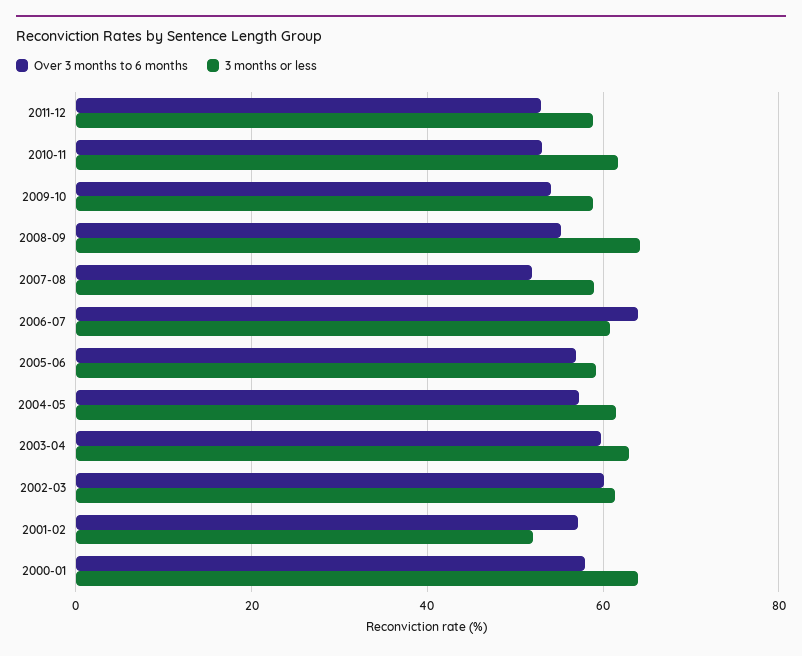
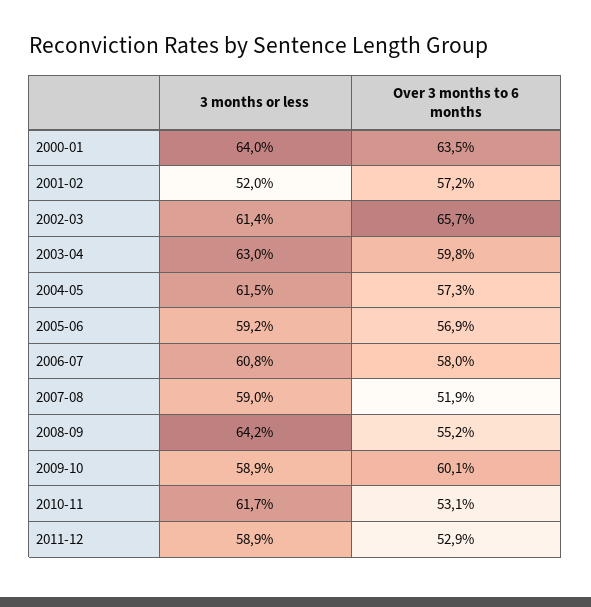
Over 3 months to 6 months, 2009-10: 54 -> 60.1
Over 3 months to 6 months, 2006-07: 64 -> 58
Over 3 months to 6 months, 2002-03: 60 -> 65.7
Over 3 months to 6 months, 2000-01: 58 -> 63.5

